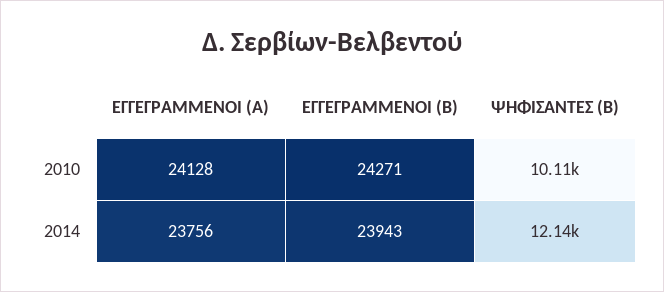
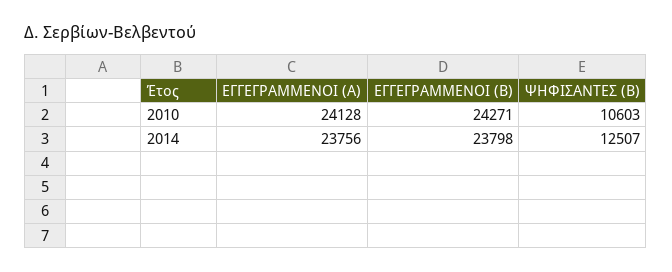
ΨΗΦΙΣΑΝΤΕΣ (Β), 2010: 10110 -> 10603
ΕΓΓΕΓΡΑΜΜΕΝΟΙ (Β), 2014: 23943 -> 23798
ΨΗΦΙΣΑΝΤΕΣ (Β), 2014: 12140 -> 12507

